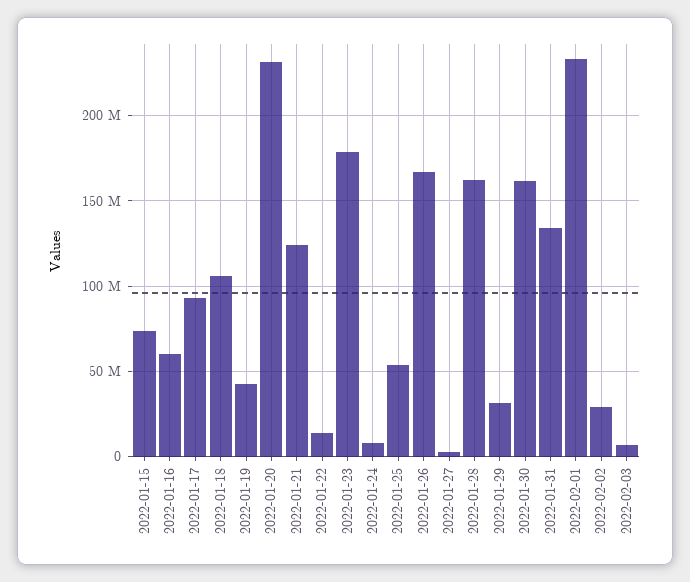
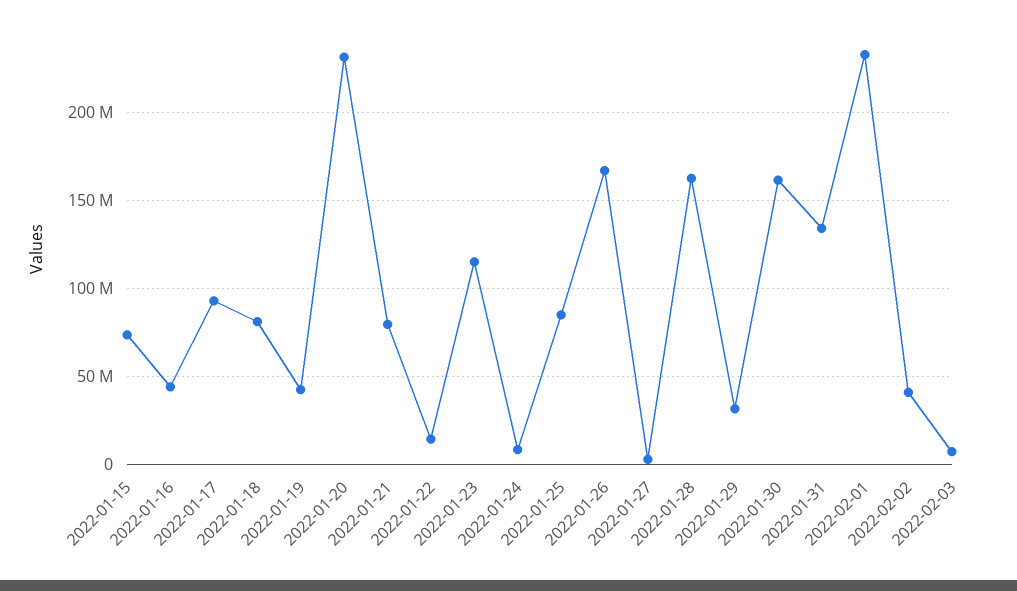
2022-01-16: 60000000 -> 45000000
2022-01-18: 105000000 -> 80000000
2022-01-21: 125000000 -> 80000000
2022-01-23: 180000000 -> 115000000
2022-01-25: 55000000 -> 85000000
2022-02-02: 30000000 -> 40000000

